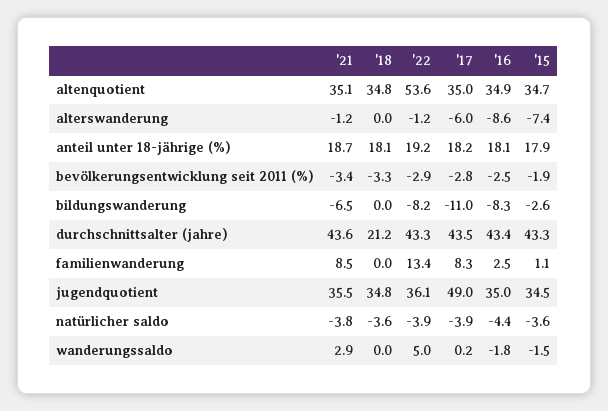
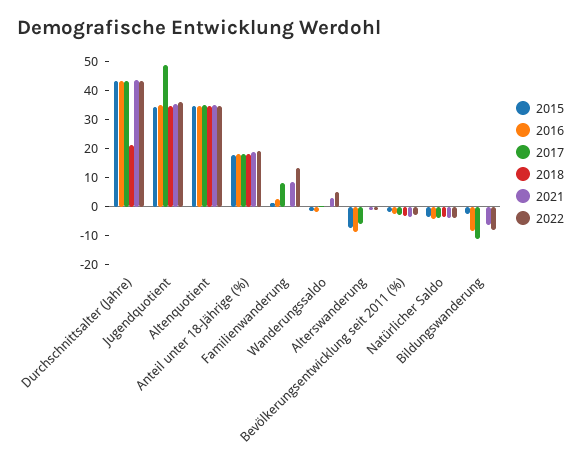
'22, altenquotient: 53.6 -> 35

